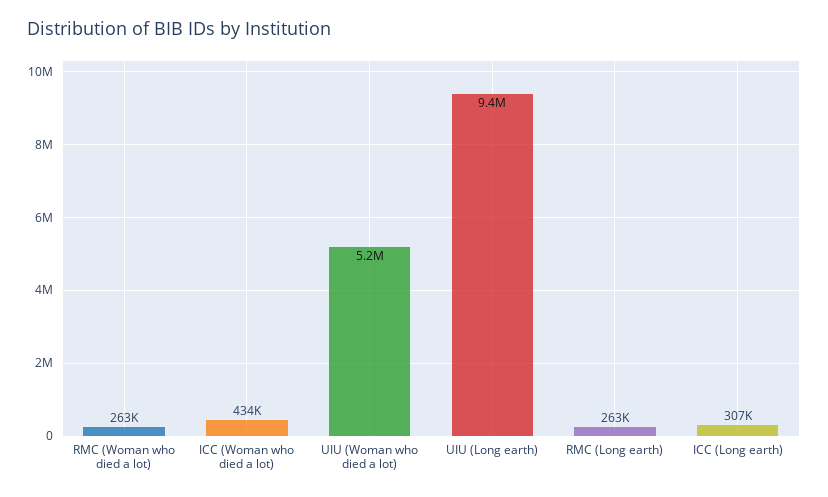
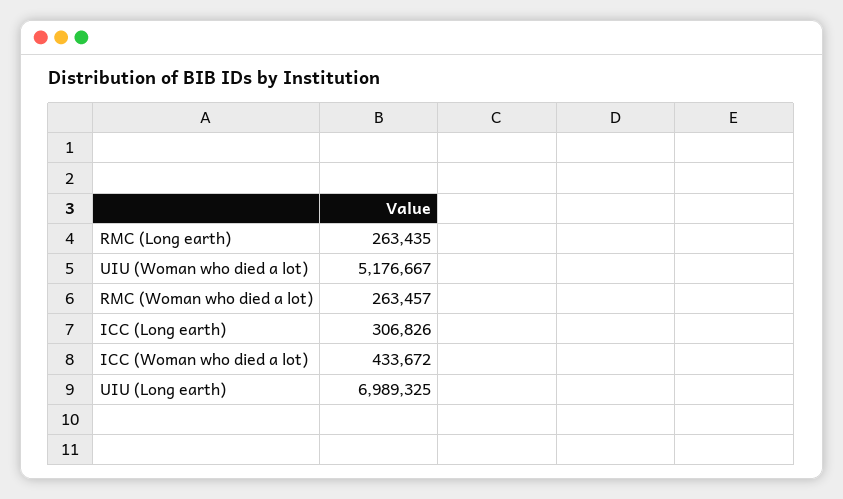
UIU (Long earth): 9400000 -> 6989325

